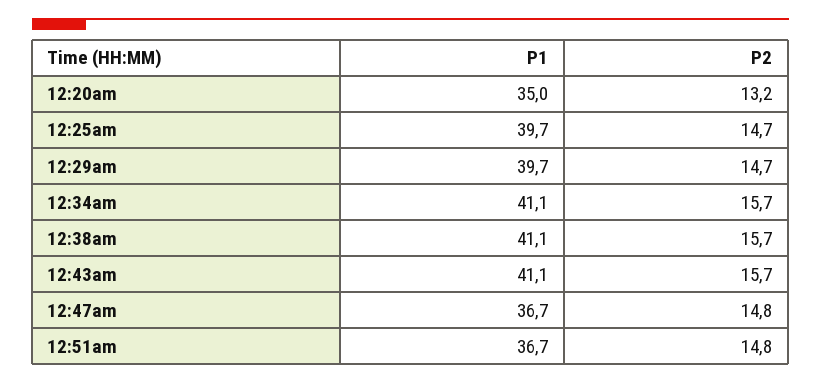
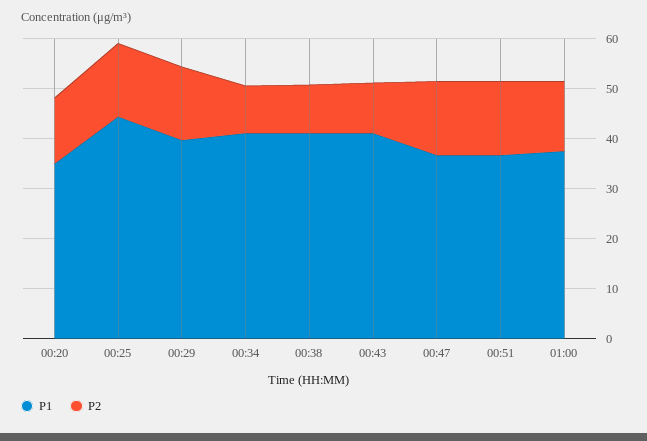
P1, 12:25am: 39.7 -> 44
P2, 12:34am: 15.7 -> 10
P2, 12:38am: 15.7 -> 10
P2, 12:43am: 15.7 -> 10
P1, 01:00: none -> 38
P2, 01:00: none -> 14

